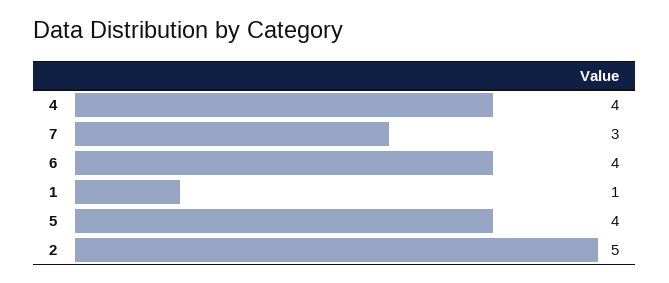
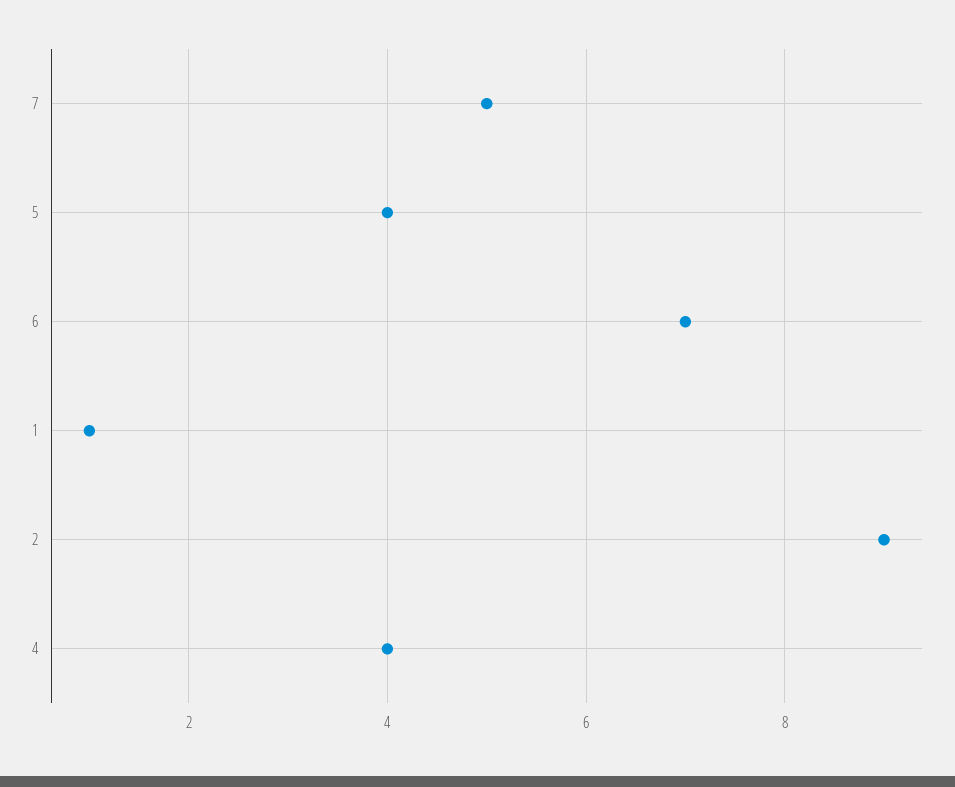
7: 3 -> 5
6: 4 -> 7
2: 5 -> 9

